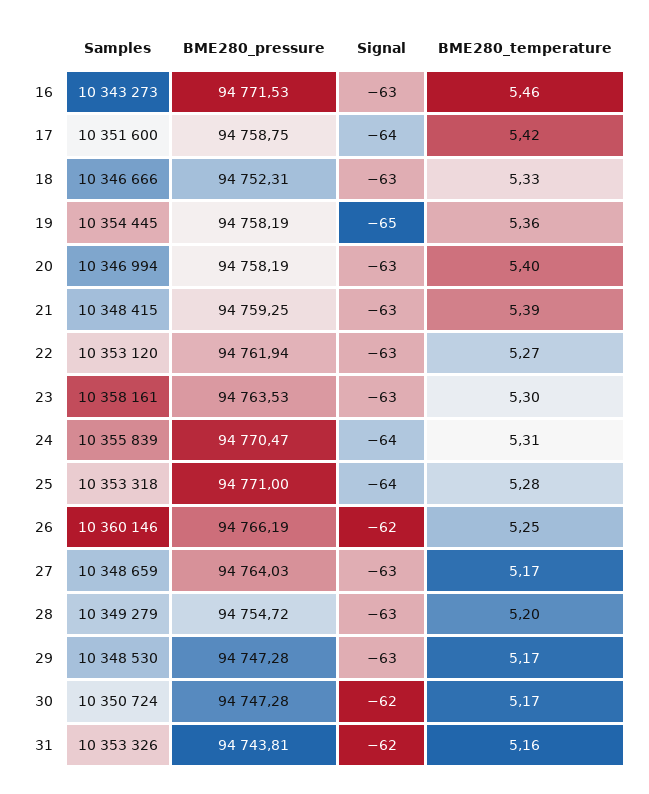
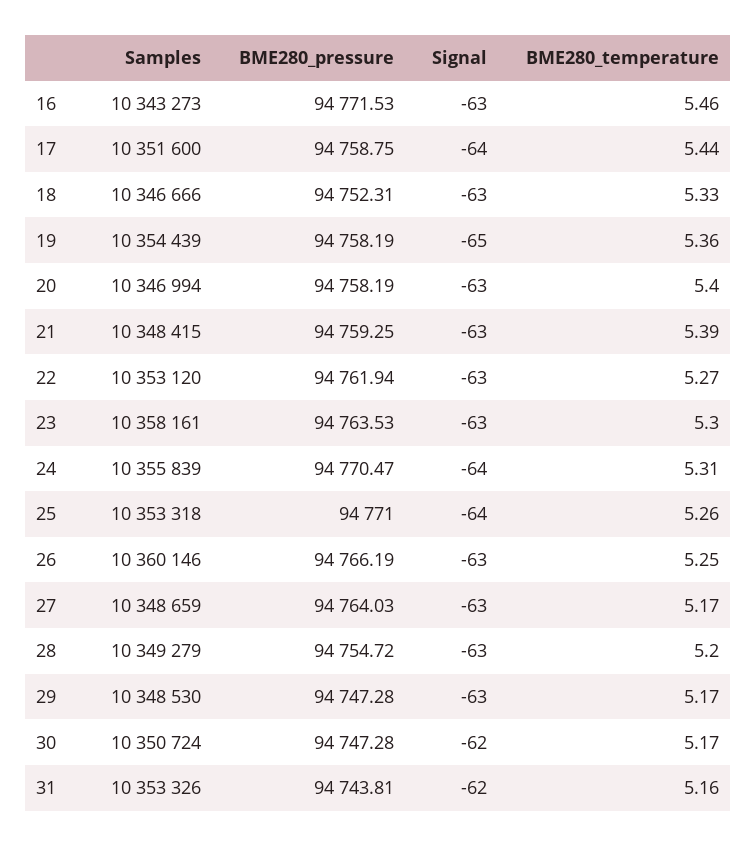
BME280_temperature, 17: 5.42 -> 5.44
Samples, 19: 10354445 -> 10354439
BME280_temperature, 25: 5.28 -> 5.26
Signal, 26: -62 -> -63

